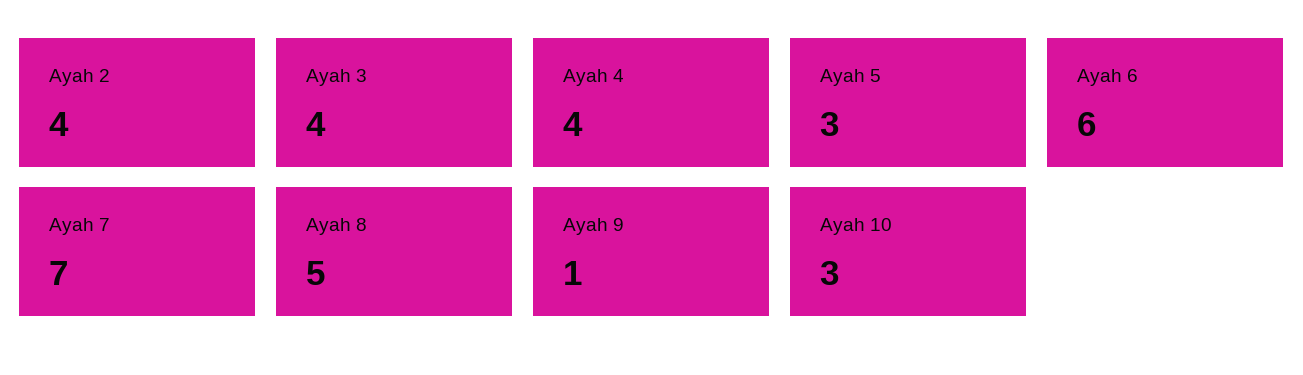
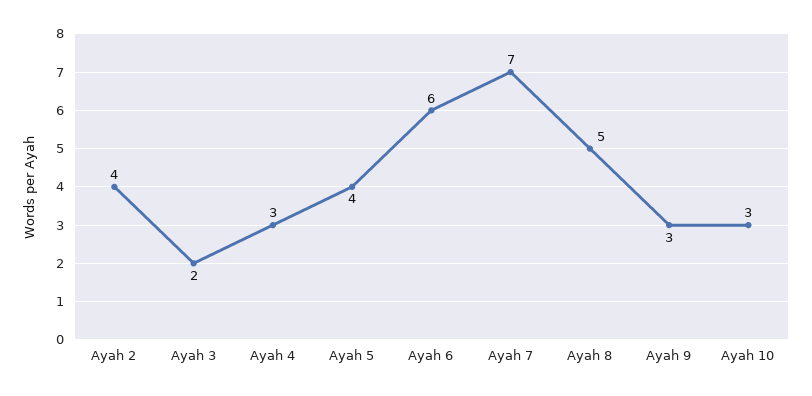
Ayah 3: 4 -> 2
Ayah 4: 4 -> 3
Ayah 5: 3 -> 4
Ayah 9: 1 -> 3

